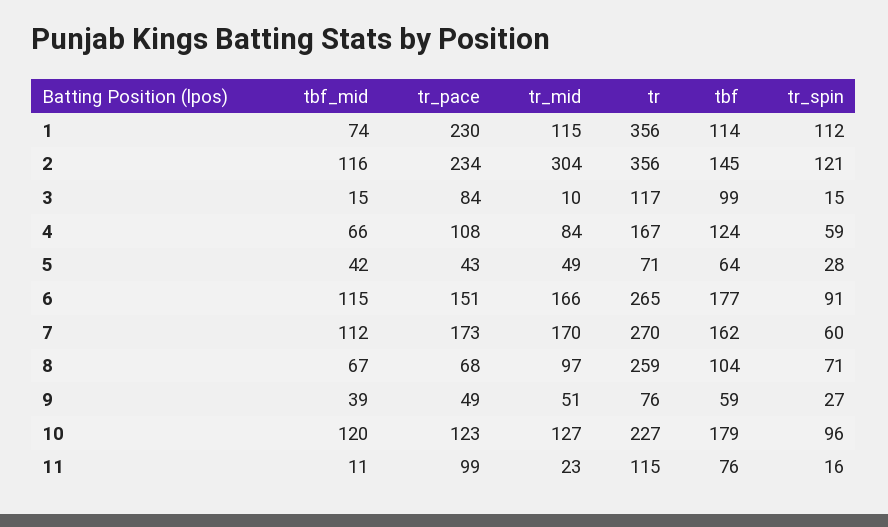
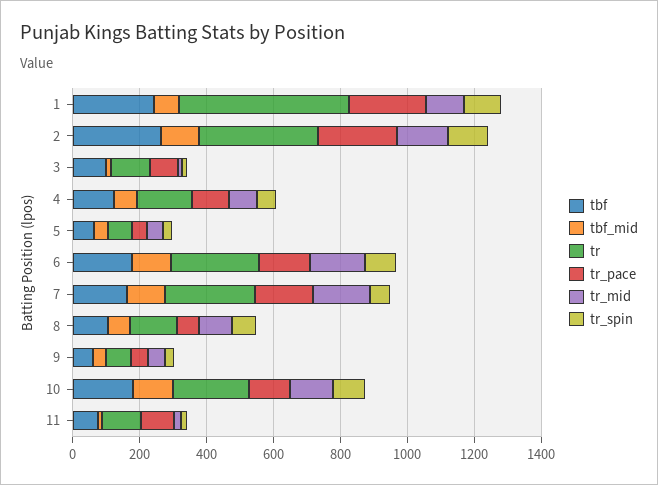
tr, 1: 356 -> 500
tbf, 1: 114 -> 250
tr_mid, 2: 304 -> 150
tbf, 2: 145 -> 250
tr, 8: 259 -> 150

